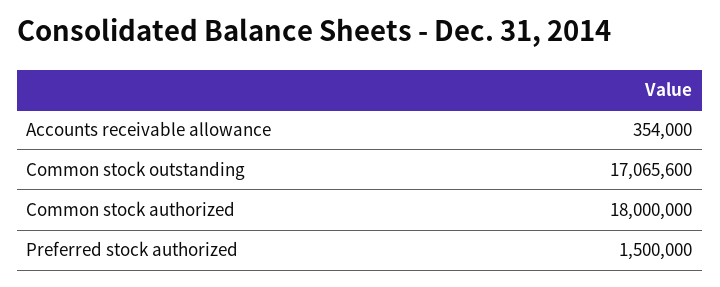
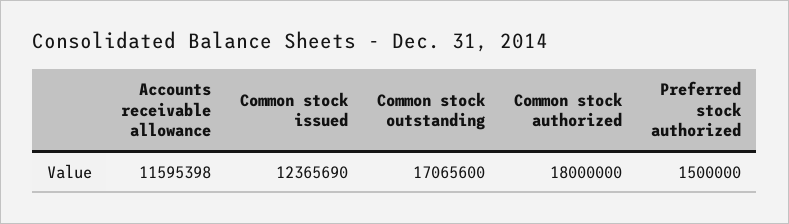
Accounts receivable allowance: 354000 -> 11595398
Common stock issued: none -> 12365690

